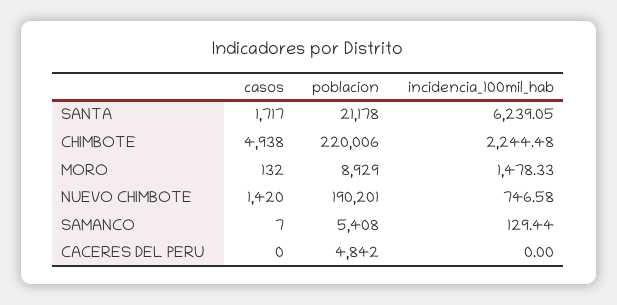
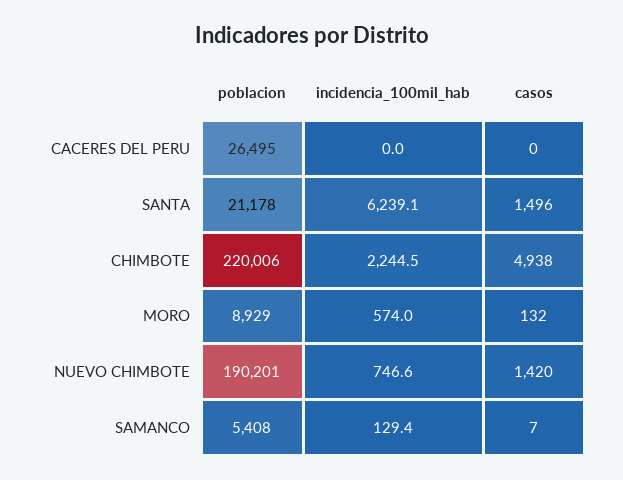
casos, SANTA: 1717 -> 1496
incidencia_100mil_hab, MORO: 1478.33 -> 574
poblacion, CACERES DEL PERU: 4842 -> 26495

